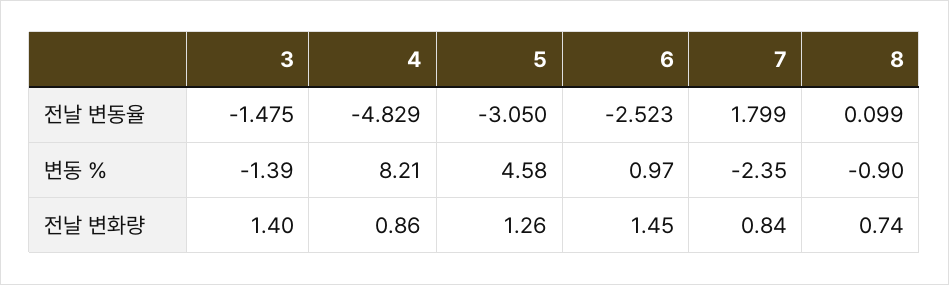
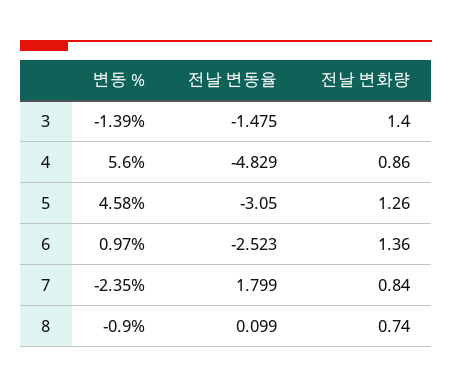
4, 변동 %: 8.21 -> 5.6
6, 전날 변화량: 1.45 -> 1.36

